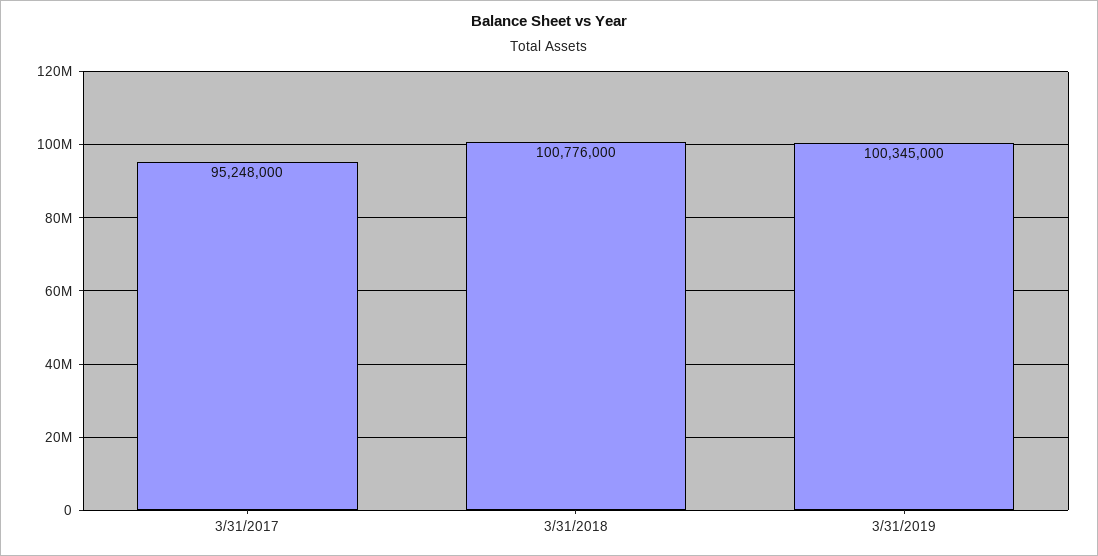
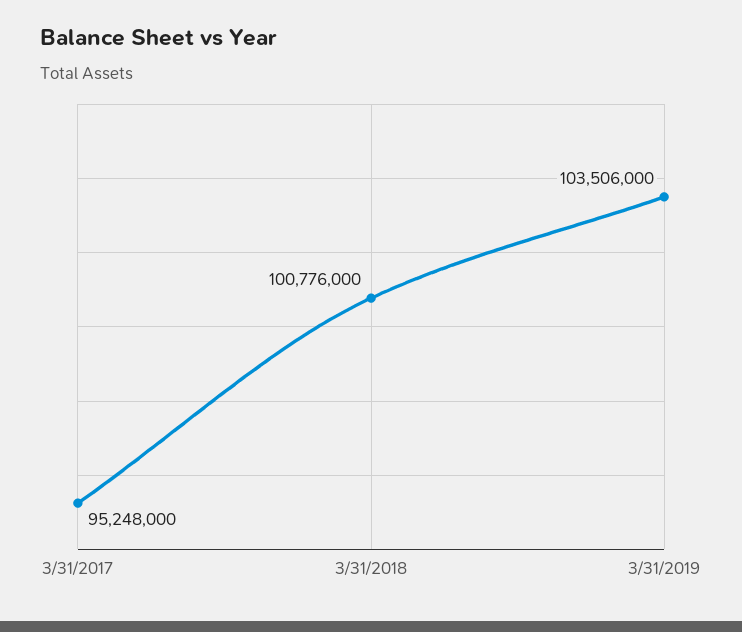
3/31/2019: 100345000 -> 103506000

